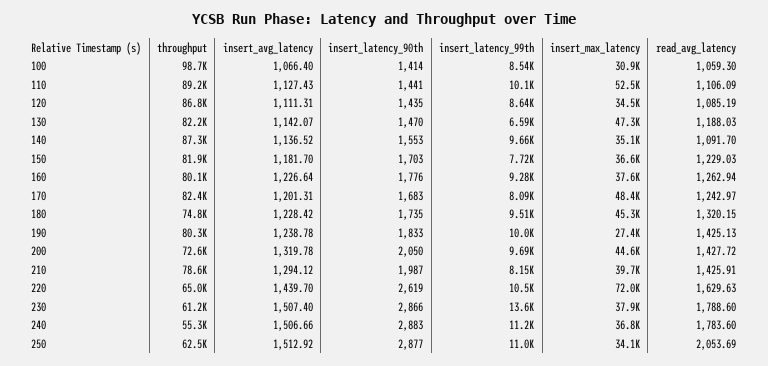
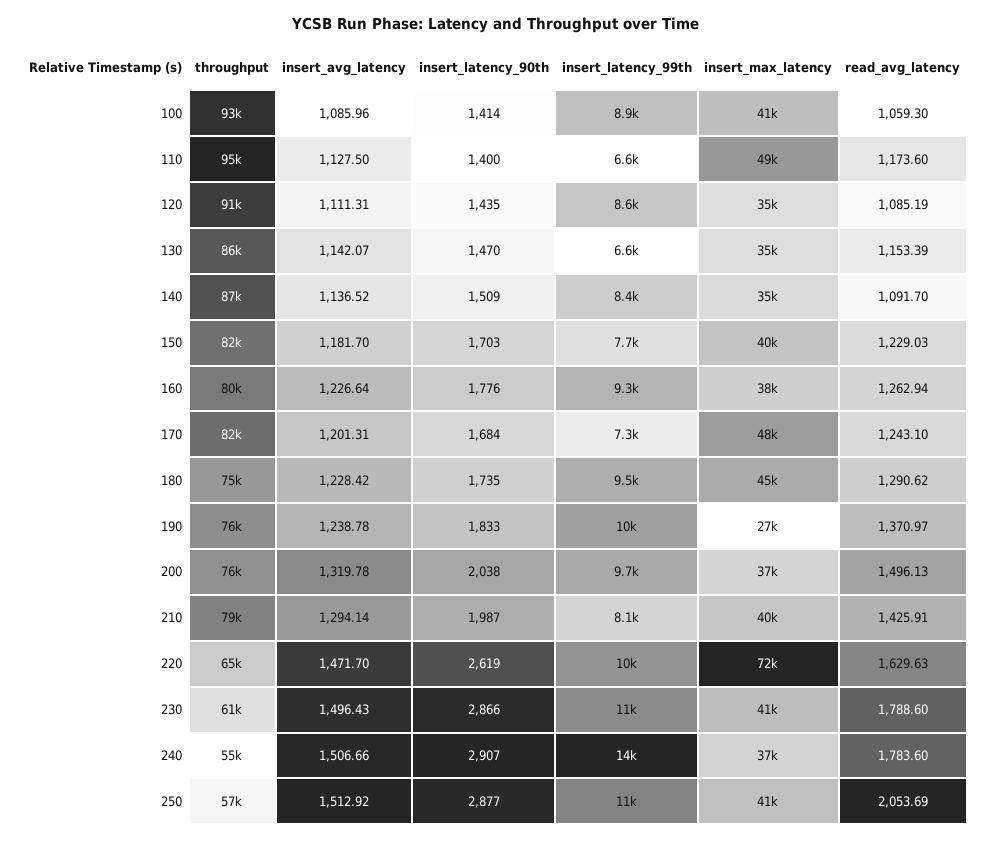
throughput, 100: 98700 -> 93000
insert_avg_latency, 100: 1066.4 -> 1085.96
insert_latency_99th, 100: 8540 -> 8900
insert_max_latency, 100: 30900 -> 41000
throughput, 110: 89200 -> 95000
insert_avg_latency, 110: 1127.43 -> 1127.5
insert_latency_90th, 110: 1441 -> 1400
insert_latency_99th, 110: 10100 -> 6600
insert_max_latency, 110: 52500 -> 49000
read_avg_latency, 110: 1106.09 -> 1173.6
throughput, 120: 86800 -> 91000
throughput, 130: 82200 -> 86000
insert_max_latency, 130: 47300 -> 35000
read_avg_latency, 130: 1188.03 -> 1153.39
insert_latency_90th, 140: 1553 -> 1509
insert_latency_99th, 140: 9660 -> 8400
insert_max_latency, 150: 36600 -> 40000
insert_latency_90th, 170: 1683 -> 1684
insert_latency_99th, 170: 8090 -> 7300
read_avg_latency, 170: 1242.97 -> 1243.1
read_avg_latency, 180: 1320.15 -> 1290.62
throughput, 190: 80300 -> 76000
read_avg_latency, 190: 1425.13 -> 1370.97
throughput, 200: 72600 -> 76000
insert_latency_90th, 200: 2050 -> 2038
insert_max_latency, 200: 44600 -> 37000
read_avg_latency, 200: 1427.72 -> 1496.13
insert_avg_latency, 210: 1294.12 -> 1294.14
insert_avg_latency, 220: 1439.7 -> 1471.7
insert_avg_latency, 230: 1507.4 -> 1496.43
insert_latency_99th, 230: 13600 -> 11000
insert_max_latency, 230: 37900 -> 41000
insert_latency_90th, 240: 2883 -> 2907
insert_latency_99th, 240: 11200 -> 14000
throughput, 250: 62500 -> 57000
insert_max_latency, 250: 34100 -> 41000

